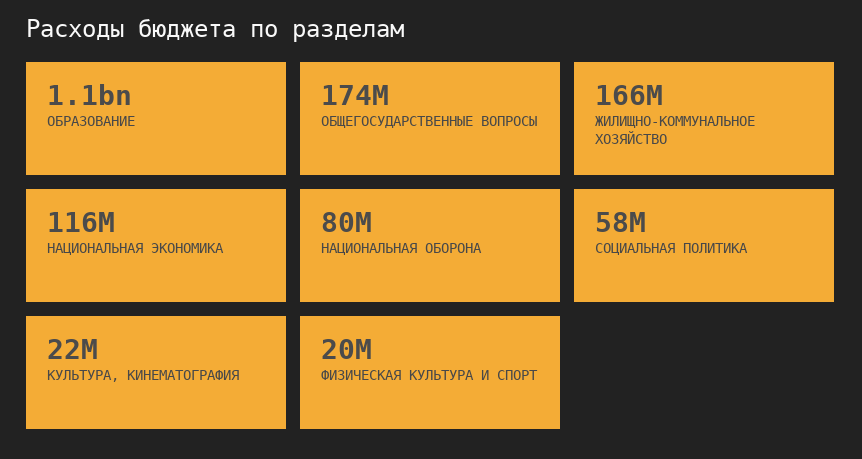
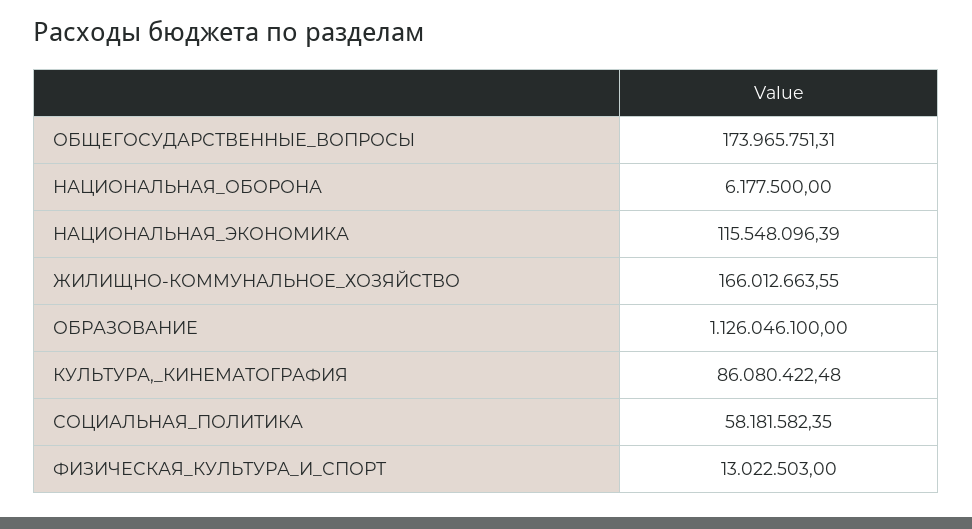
НАЦИОНАЛЬНАЯ ОБОРОНА: 80000000 -> 6177500
КУЛЬТУРА, КИНЕМАТОГРАФИЯ: 22000000 -> 86080422.48
ФИЗИЧЕСКАЯ КУЛЬТУРА И СПОРТ: 20000000 -> 13022503

